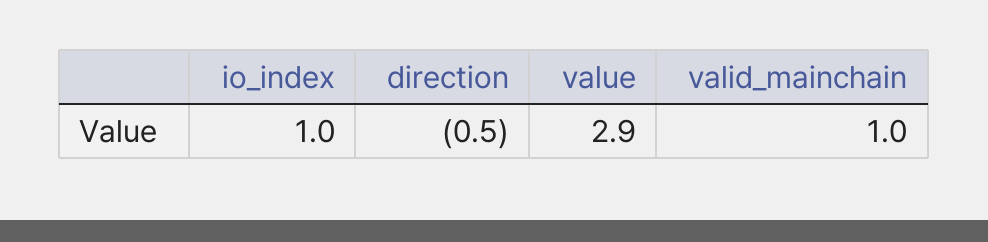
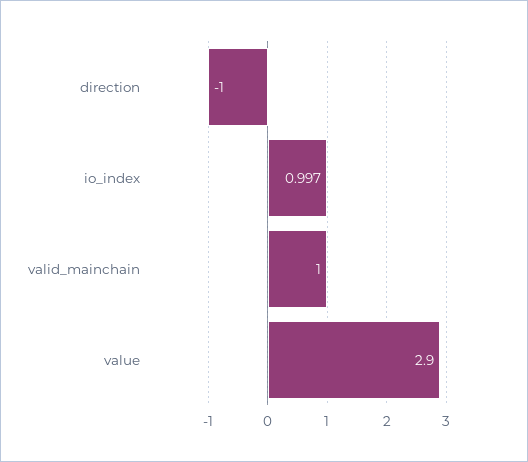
io_index: 1 -> 0.997
direction: -0.5 -> -1

